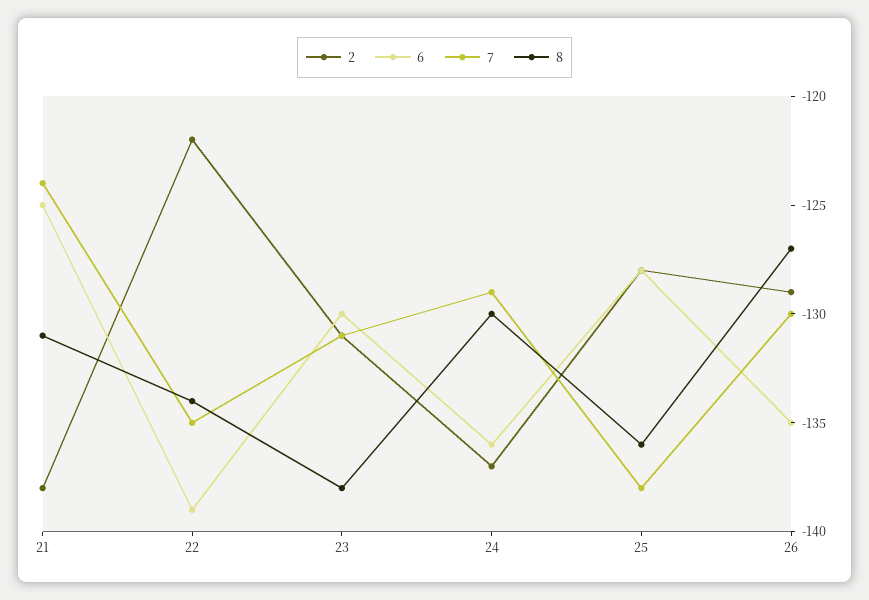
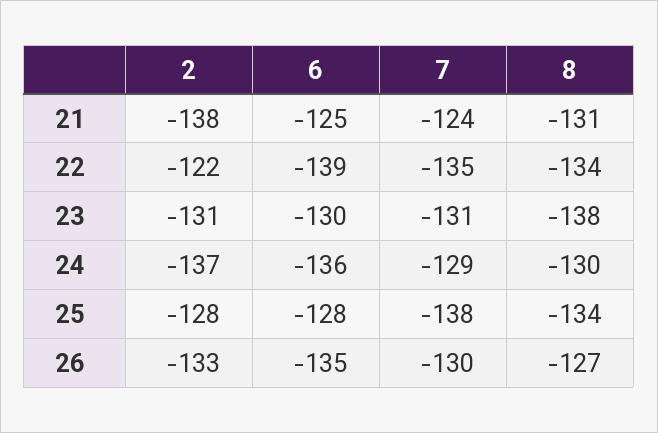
8, 25: -136 -> -134
2, 26: -129 -> -133

